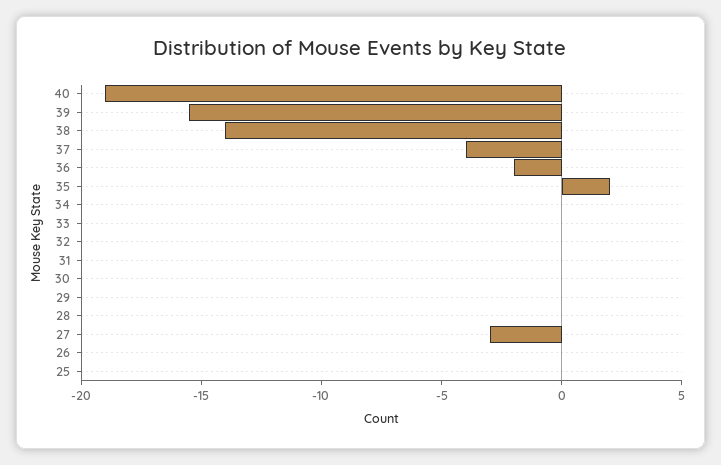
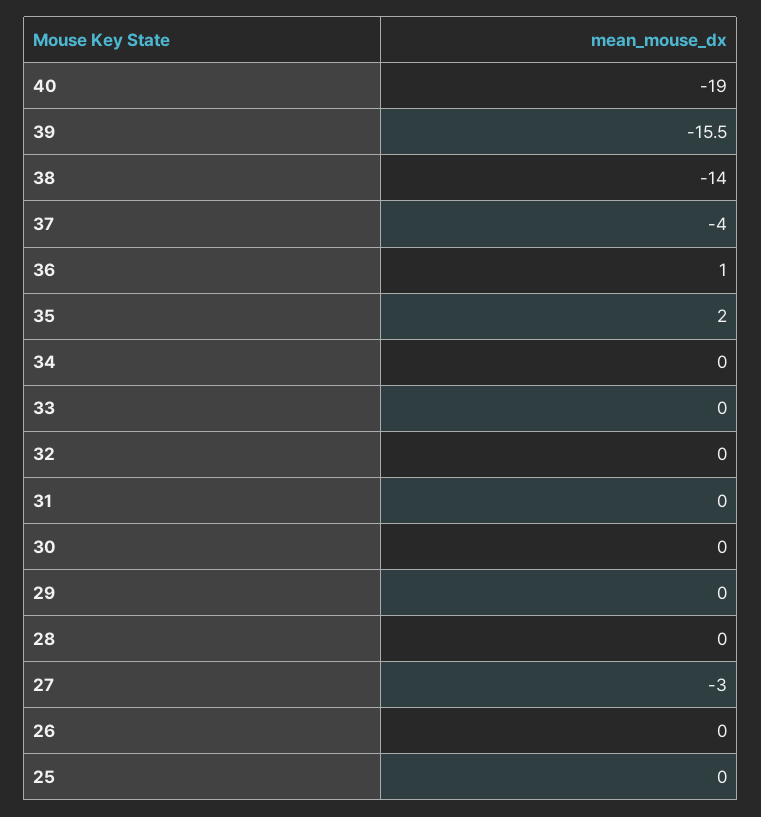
36: -2 -> 1

